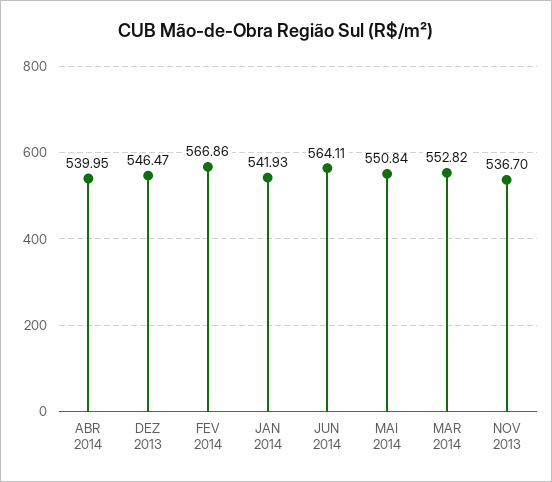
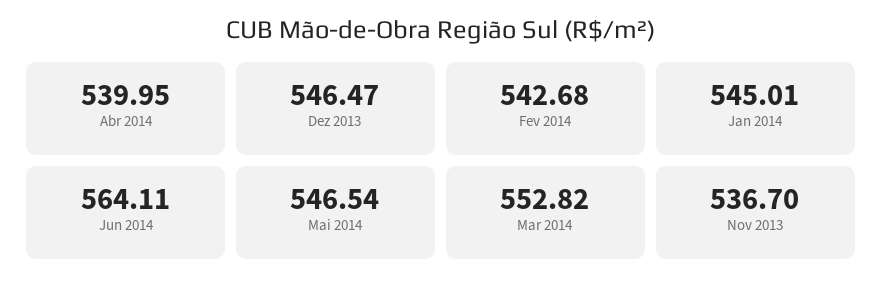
FEV 2014: 566.86 -> 542.68
JAN 2014: 541.93 -> 545.01
MAI 2014: 550.84 -> 546.54

